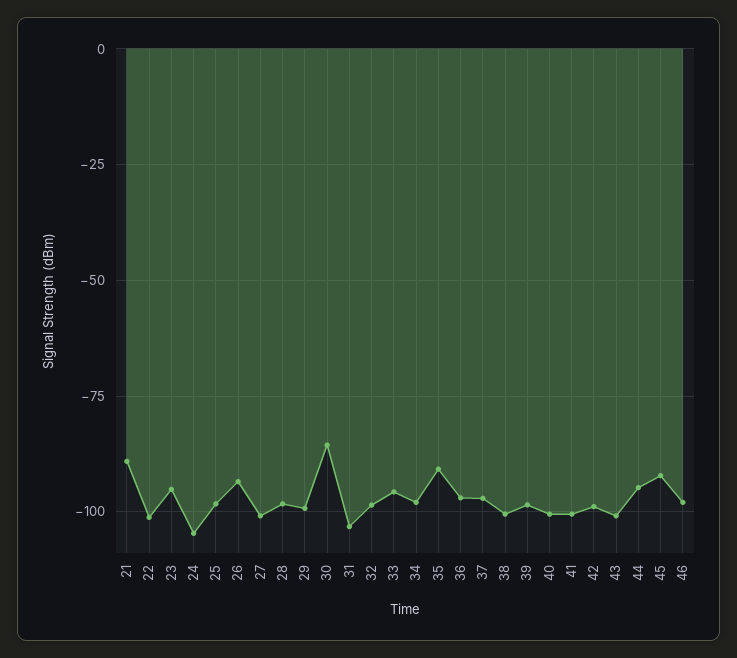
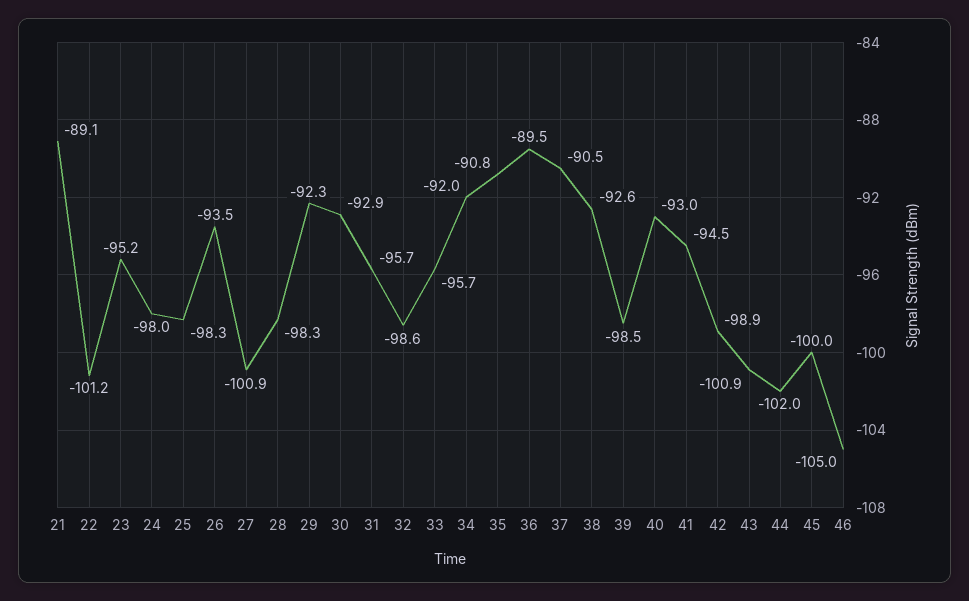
24: -105 -> -98
29: -100 -> -92.3
30: -85 -> -92.9
31: -102.5 -> -95.7
34: -97.5 -> -92
36: -97.5 -> -89.5
37: -97.5 -> -90.5
38: -100 -> -92.6
40: -100 -> -93
41: -100 -> -94.5
44: -95 -> -102
45: -92.5 -> -100
46: -97.5 -> -105

